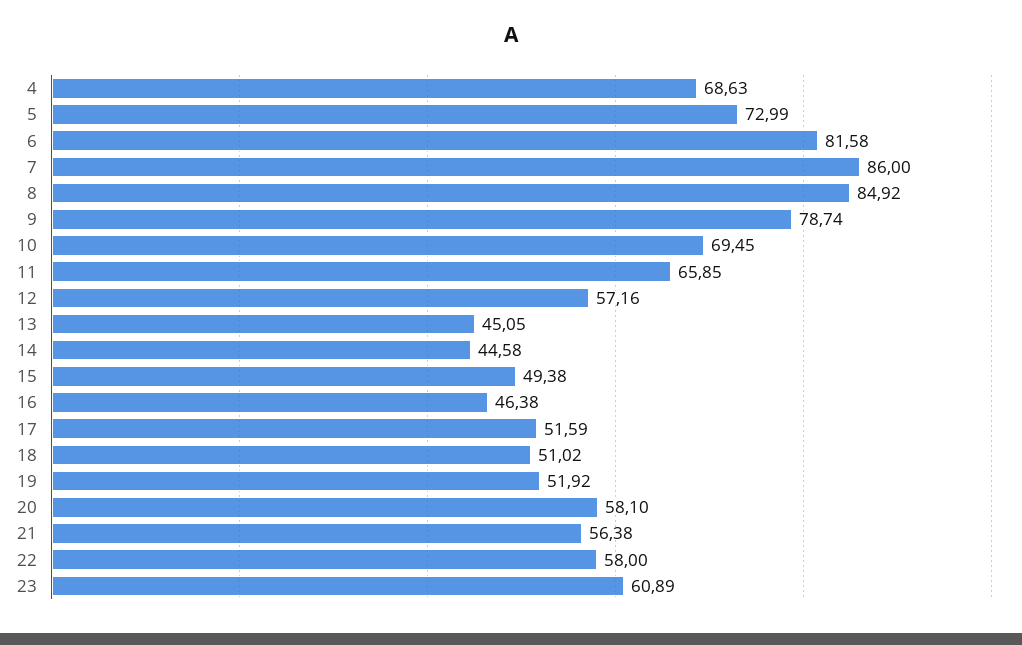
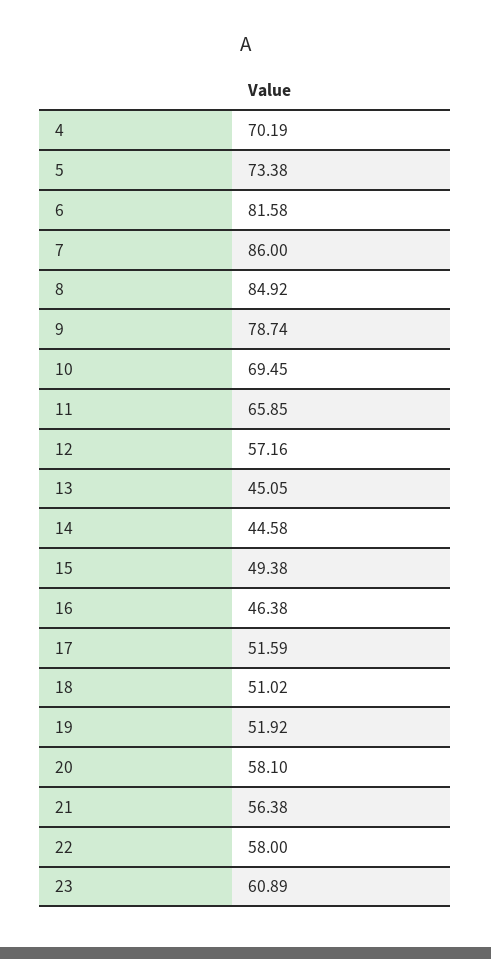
4: 68.63 -> 70.19
5: 72.99 -> 73.38

